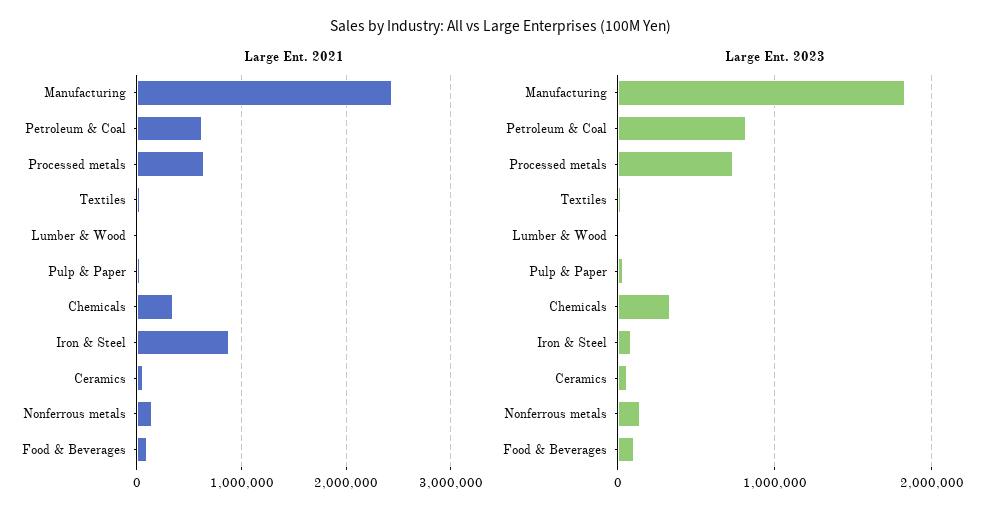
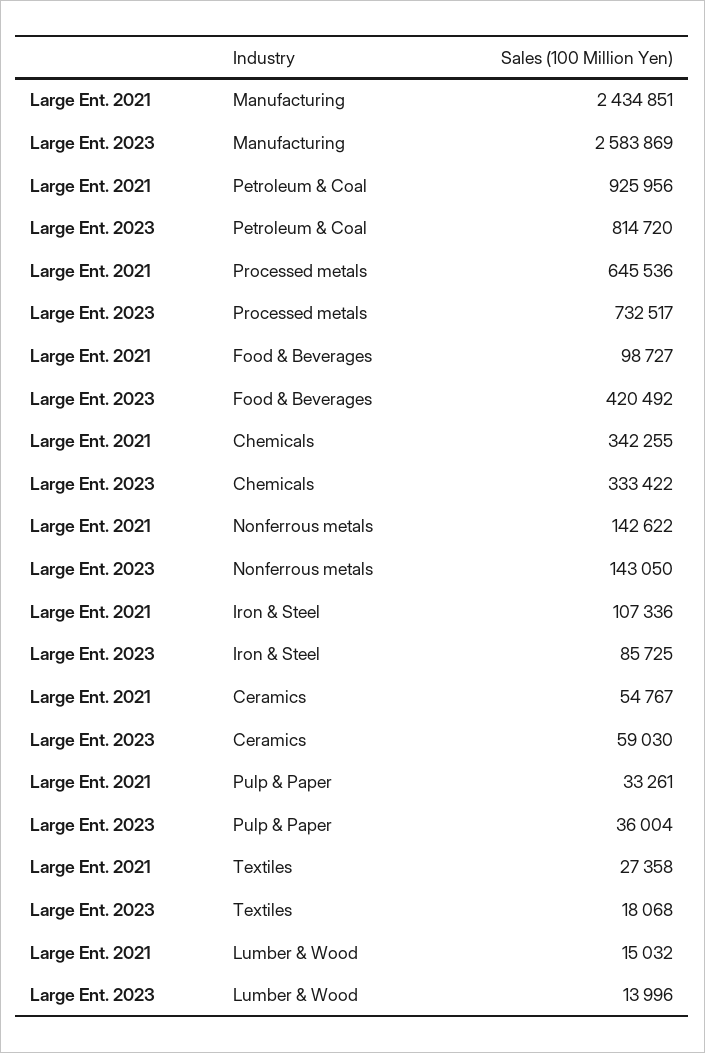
Large Ent. 2021, Petroleum & Coal: 600000 -> 925956
Large Ent. 2021, Iron & Steel: 900000 -> 107336
Large Ent. 2023, Manufacturing: 1800000 -> 2583869
Large Ent. 2023, Food & Beverages: 100000 -> 420492

